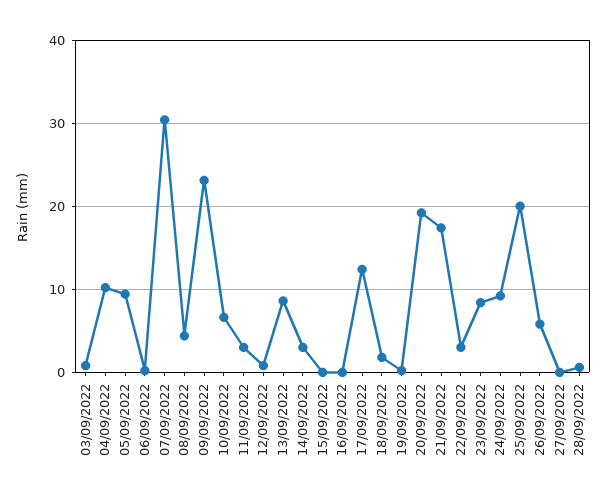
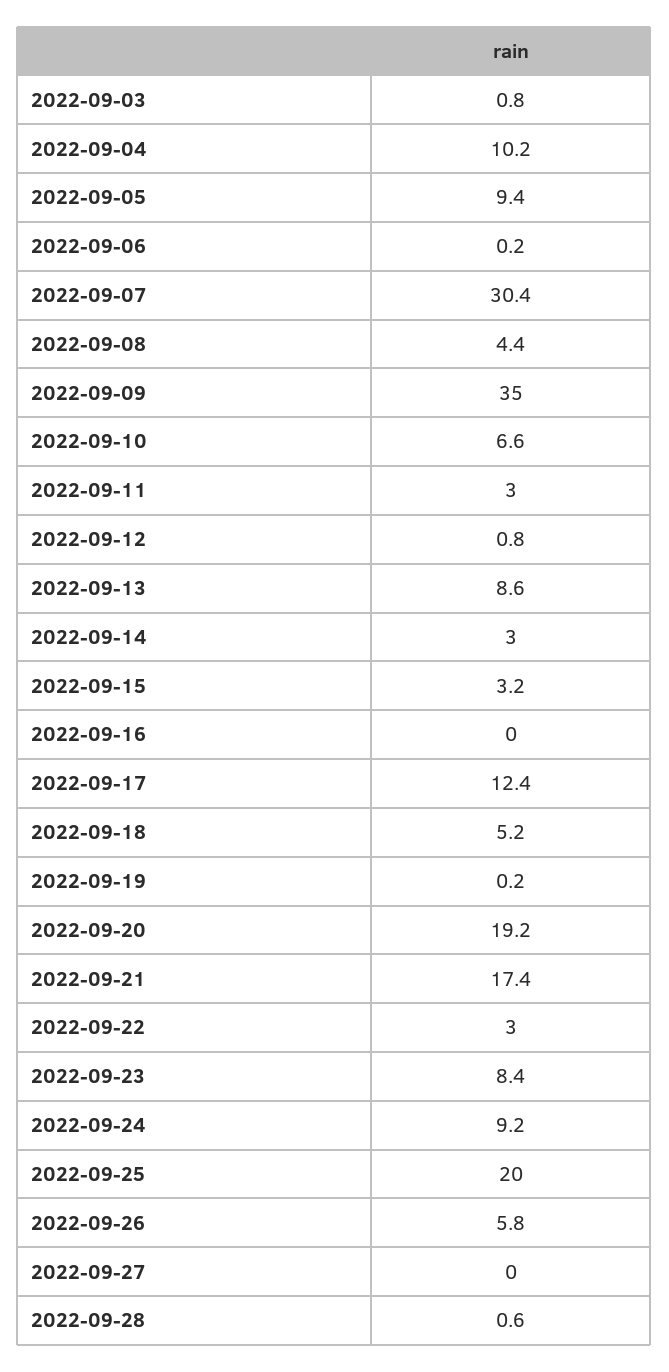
09/09/2022: 23 -> 35
15/09/2022: 0 -> 3.2
18/09/2022: 2 -> 5.2

